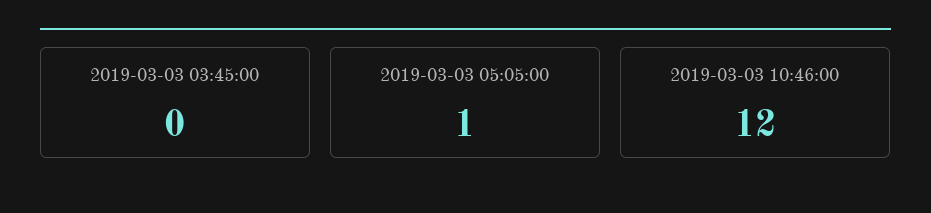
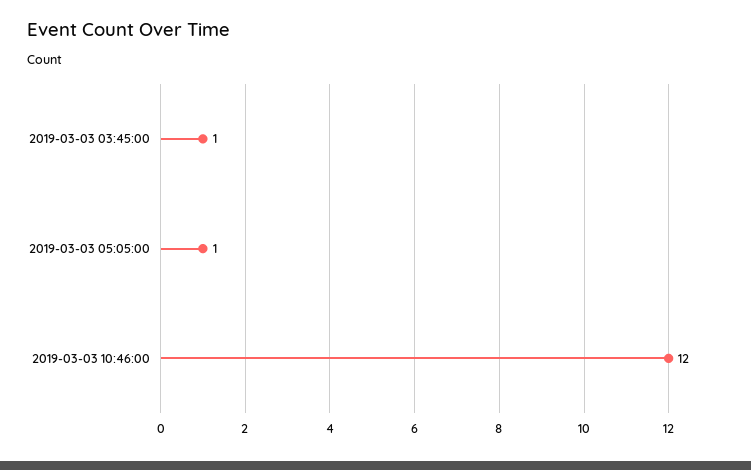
2019-03-03 03:45:00: 0 -> 1

